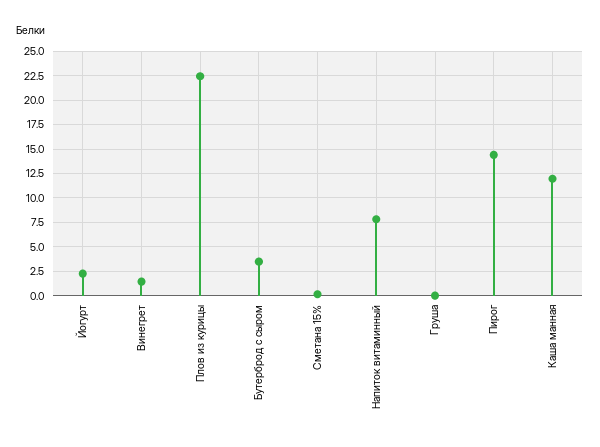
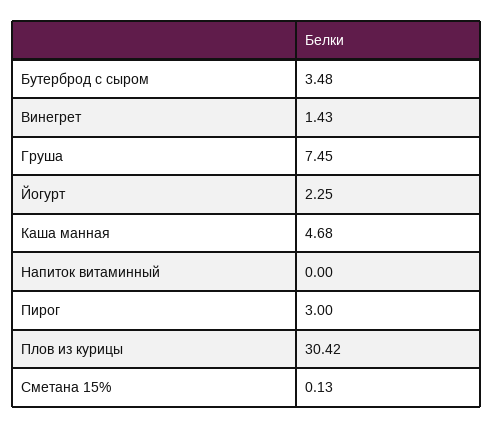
Плов из курицы: 22.5 -> 30.42
Напиток витаминный: 7.5 -> 0
Груша: 0 -> 7.45
Пирог: 15 -> 3
Каша манная: 12.5 -> 4.68

